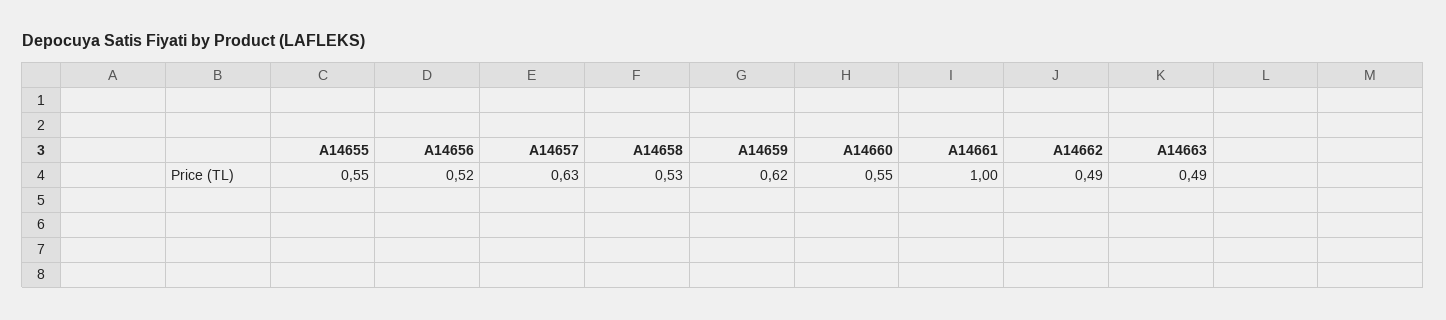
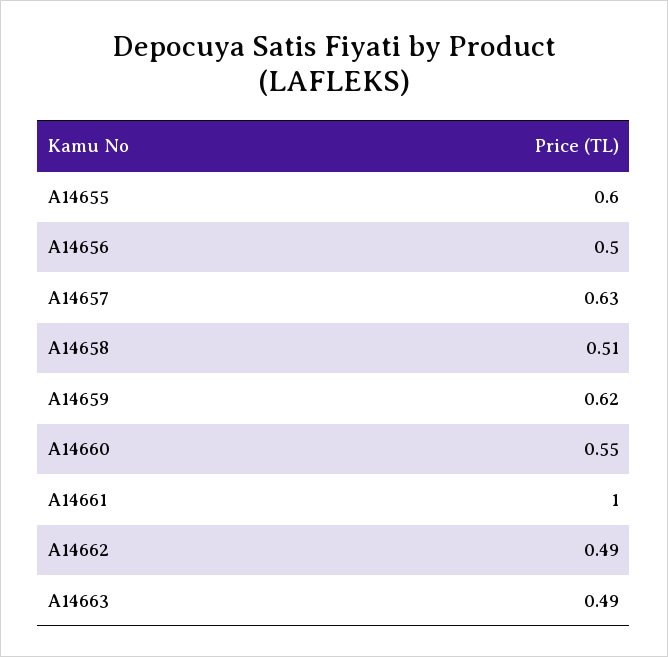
A14655: 0.55 -> 0.6
A14656: 0.52 -> 0.5
A14658: 0.53 -> 0.51

